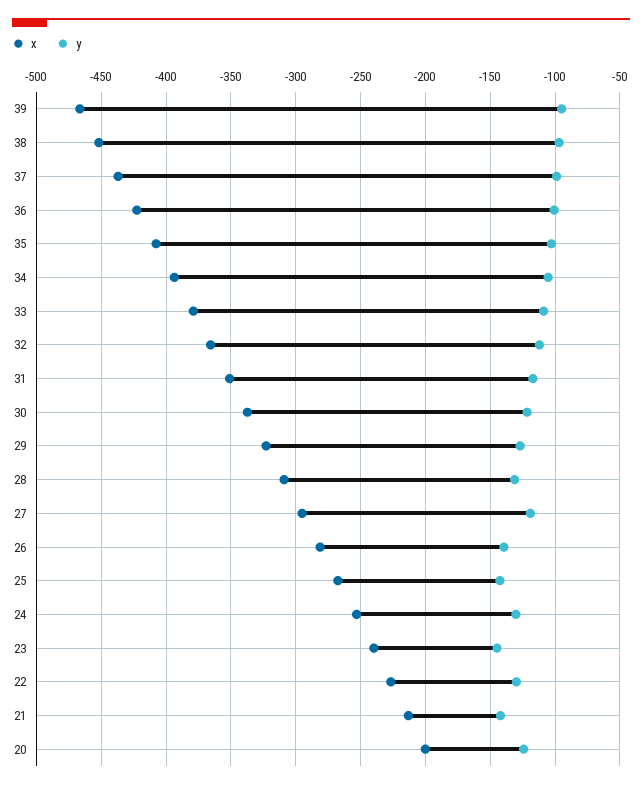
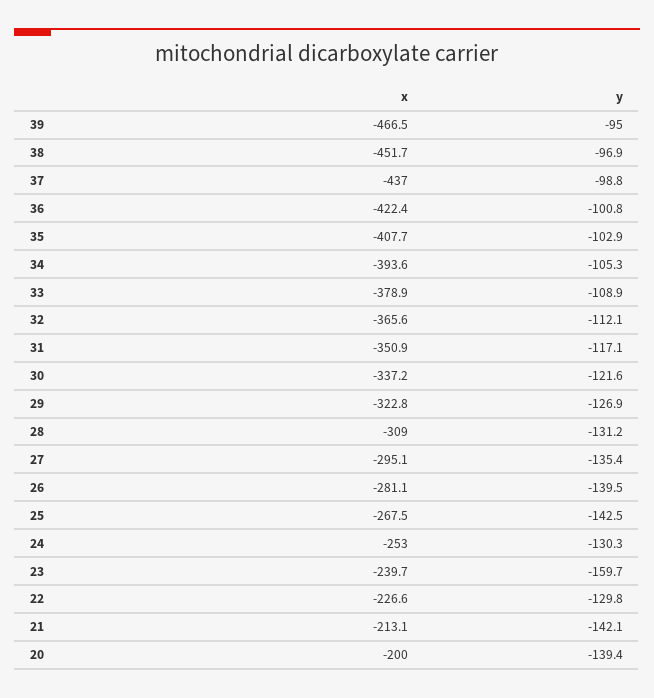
y, 27: -120 -> -135.4
y, 23: -145 -> -159.7
y, 20: -125 -> -139.4

